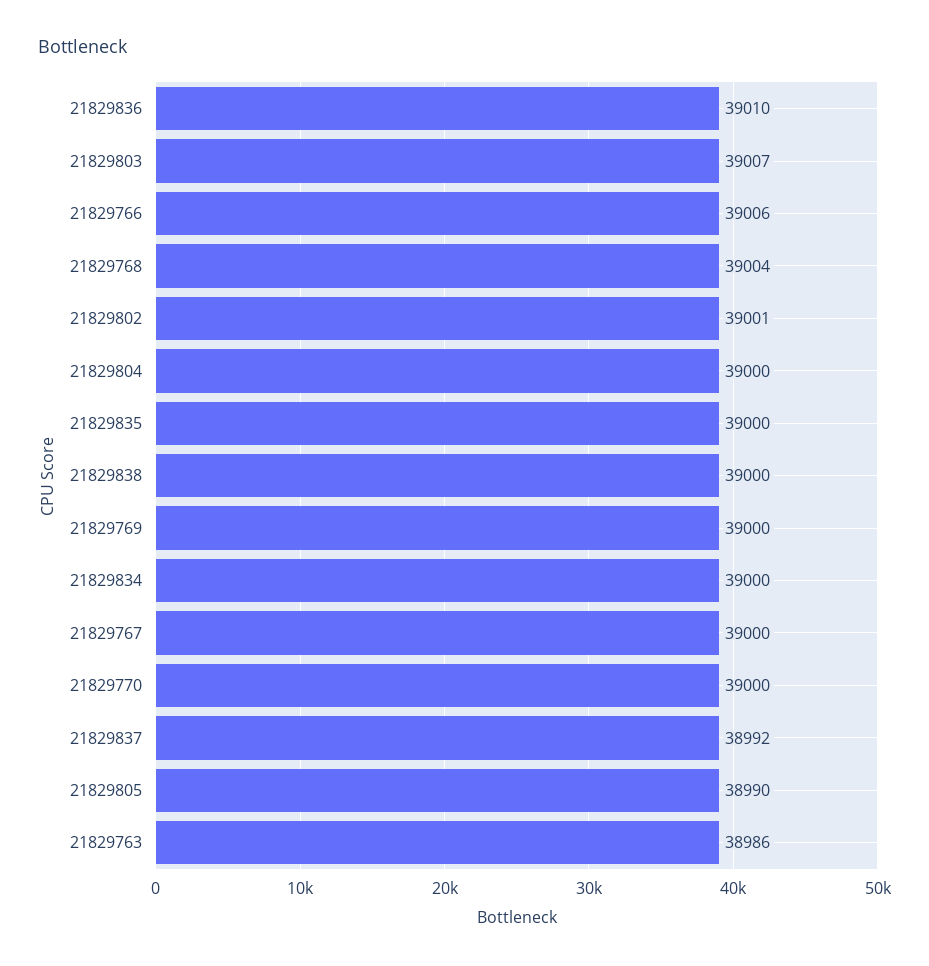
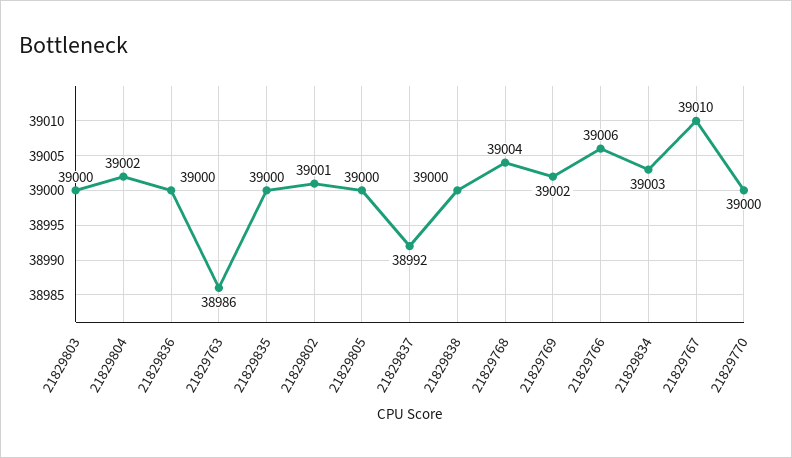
21829836: 39010 -> 39000
21829803: 39007 -> 39000
21829804: 39000 -> 39002
21829769: 39000 -> 39002
21829834: 39000 -> 39003
21829767: 39000 -> 39010
21829805: 38990 -> 39000

